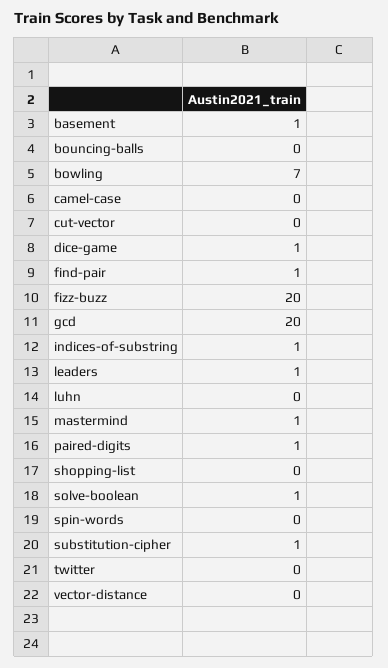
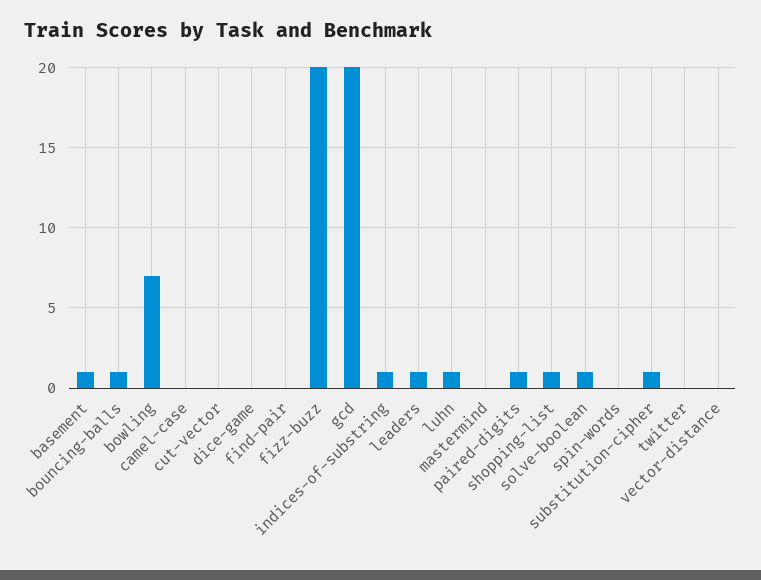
bouncing-balls: 0 -> 1
dice-game: 1 -> 0
find-pair: 1 -> 0
luhn: 0 -> 1
mastermind: 1 -> 0
shopping-list: 0 -> 1

